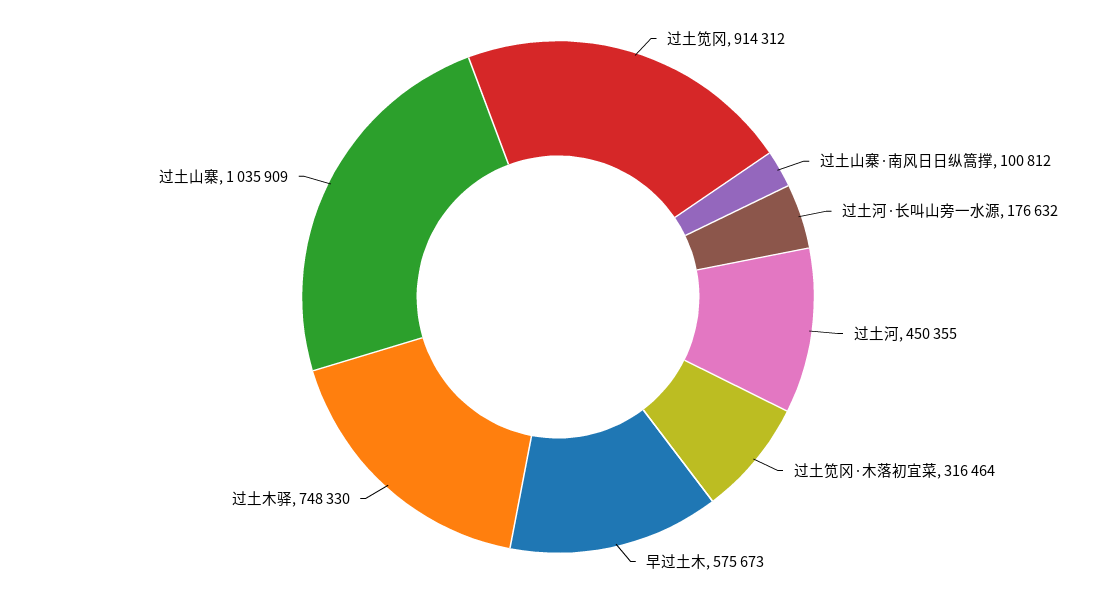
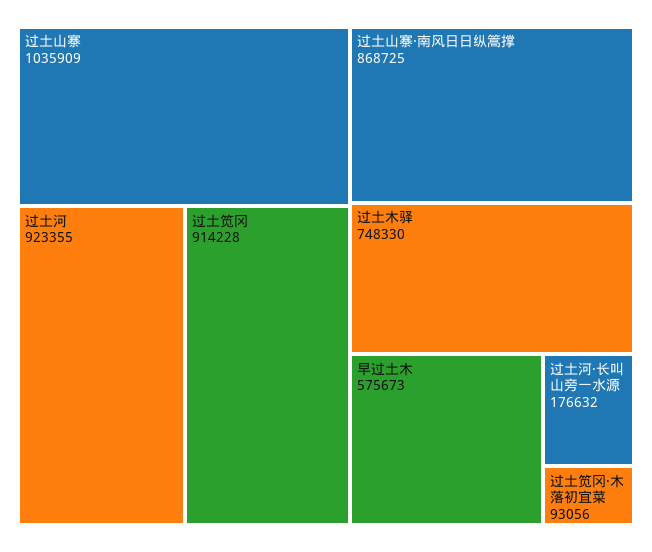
过土笕冈: 914312 -> 914228
过土山寨·南风日日纵篙撑: 100812 -> 868725
过土河: 450355 -> 923355
过土笕冈·木落初宜菜: 316464 -> 93056

